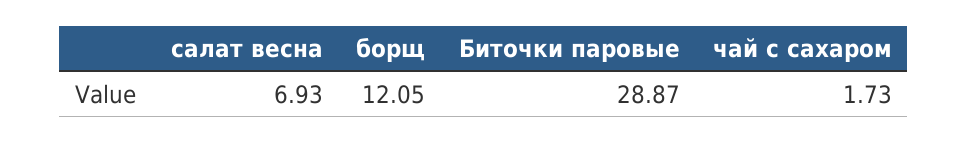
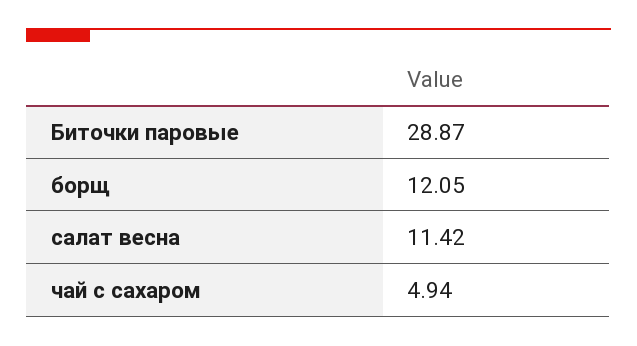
салат весна: 6.93 -> 11.42
чай с сахаром: 1.73 -> 4.94

